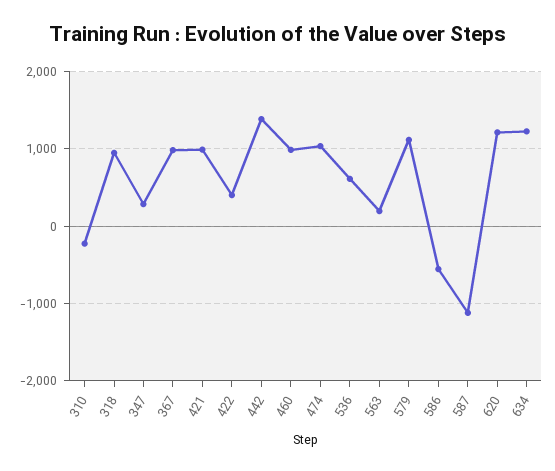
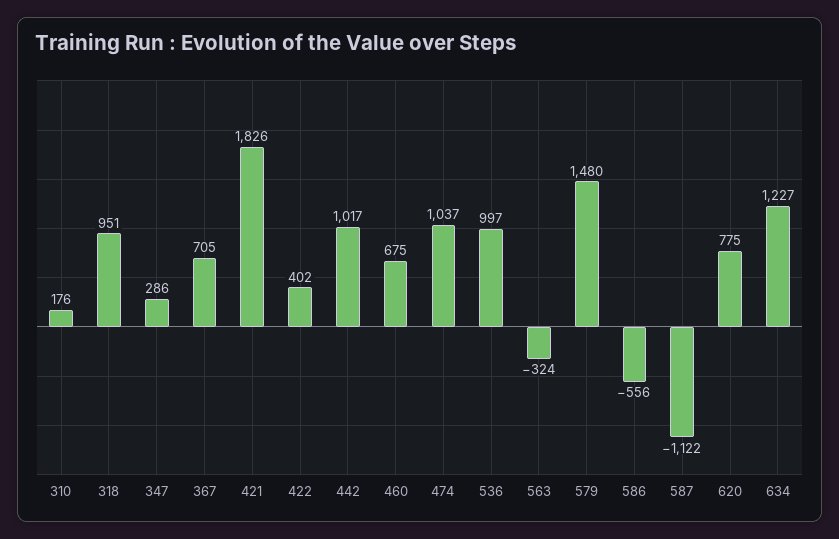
310: -200 -> 176
367: 1000 -> 705
421: 1000 -> 1826
442: 1400 -> 1017
460: 1000 -> 675
536: 600 -> 997
563: 200 -> -324
579: 1100 -> 1480
620: 1200 -> 775

